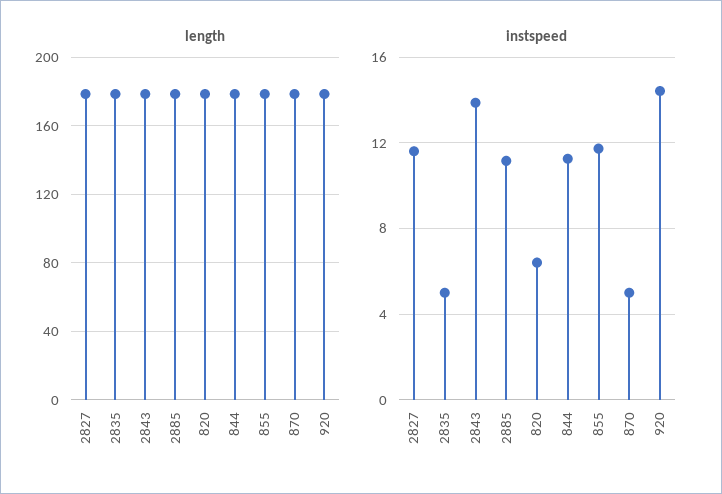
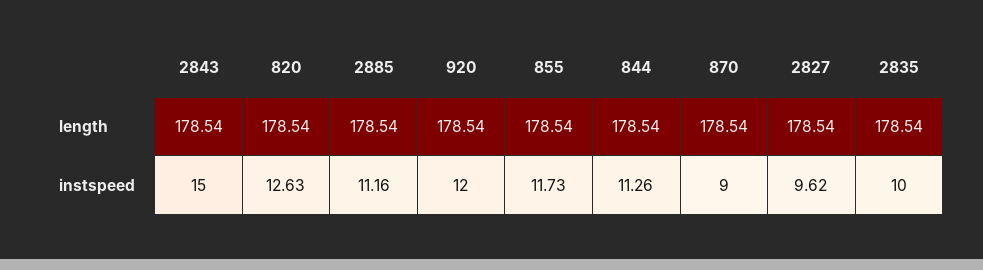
instspeed, 2827: 11.5 -> 9.62
instspeed, 2835: 5 -> 10
instspeed, 2843: 14 -> 15
instspeed, 820: 6.5 -> 12.63
instspeed, 870: 5 -> 9
instspeed, 920: 14.5 -> 12

